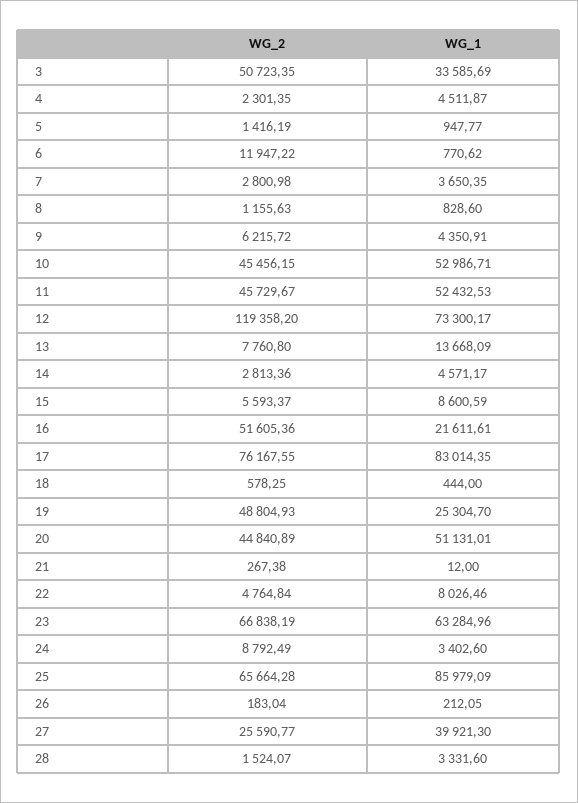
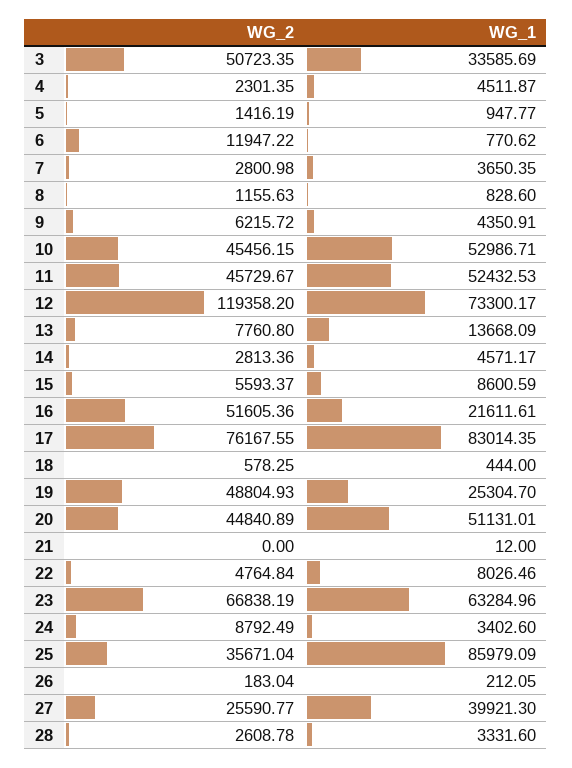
WG_2, 21: 267.38 -> 0
WG_2, 25: 65664.28 -> 35671.04
WG_2, 28: 1524.07 -> 2608.78

